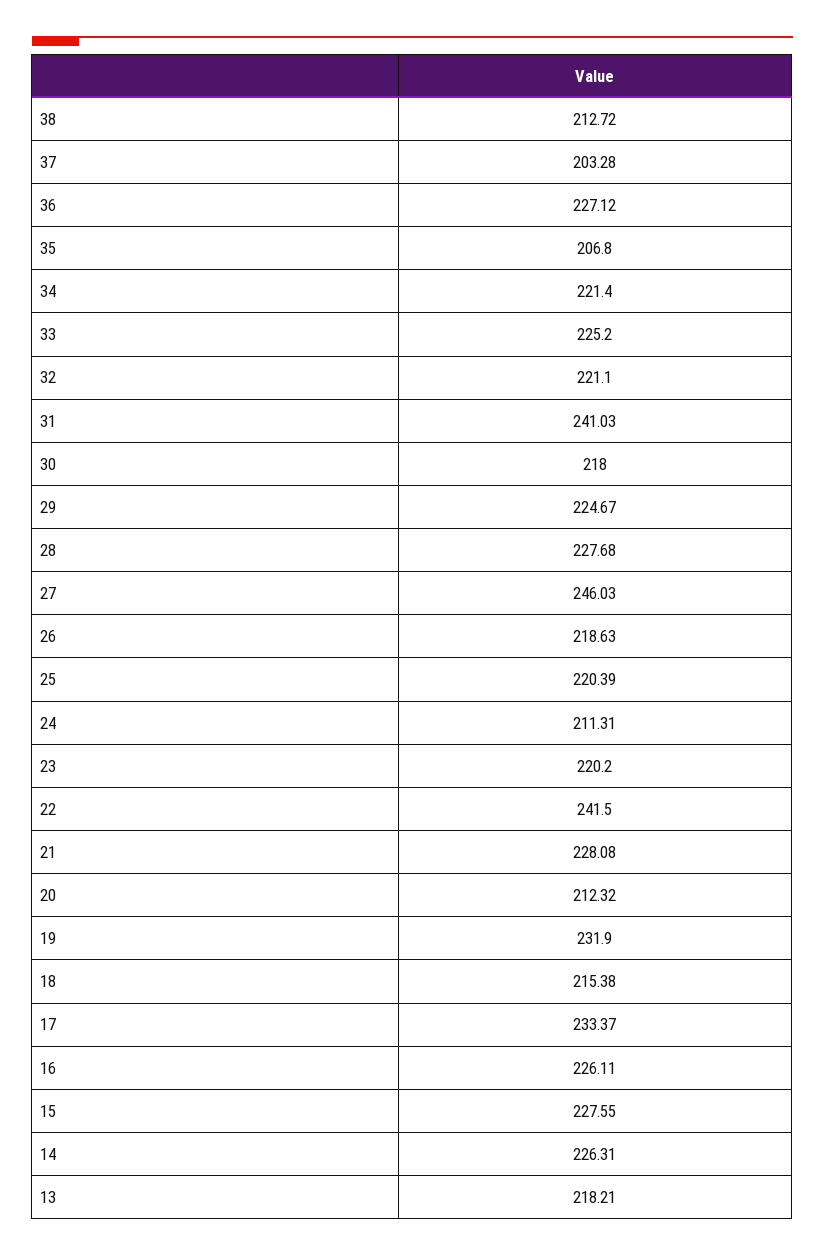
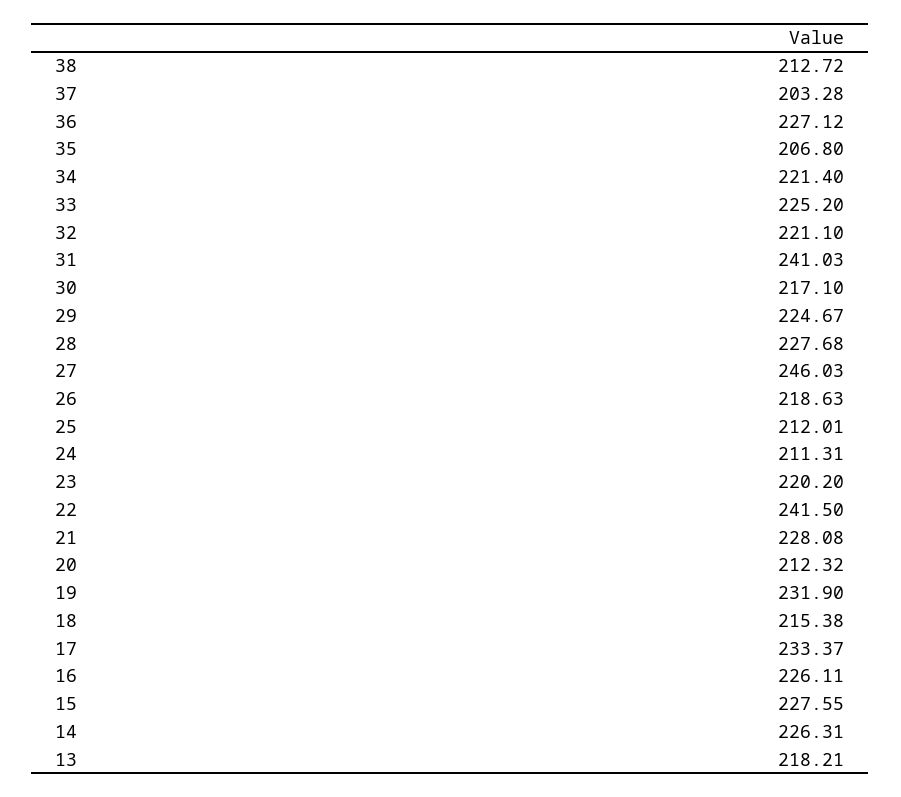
30: 218 -> 217.1
25: 220.39 -> 212.01

